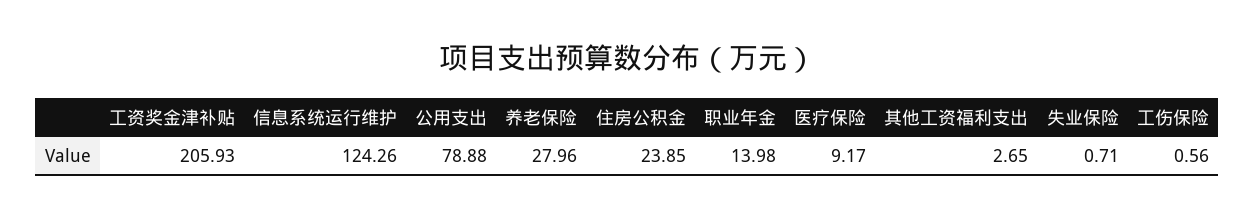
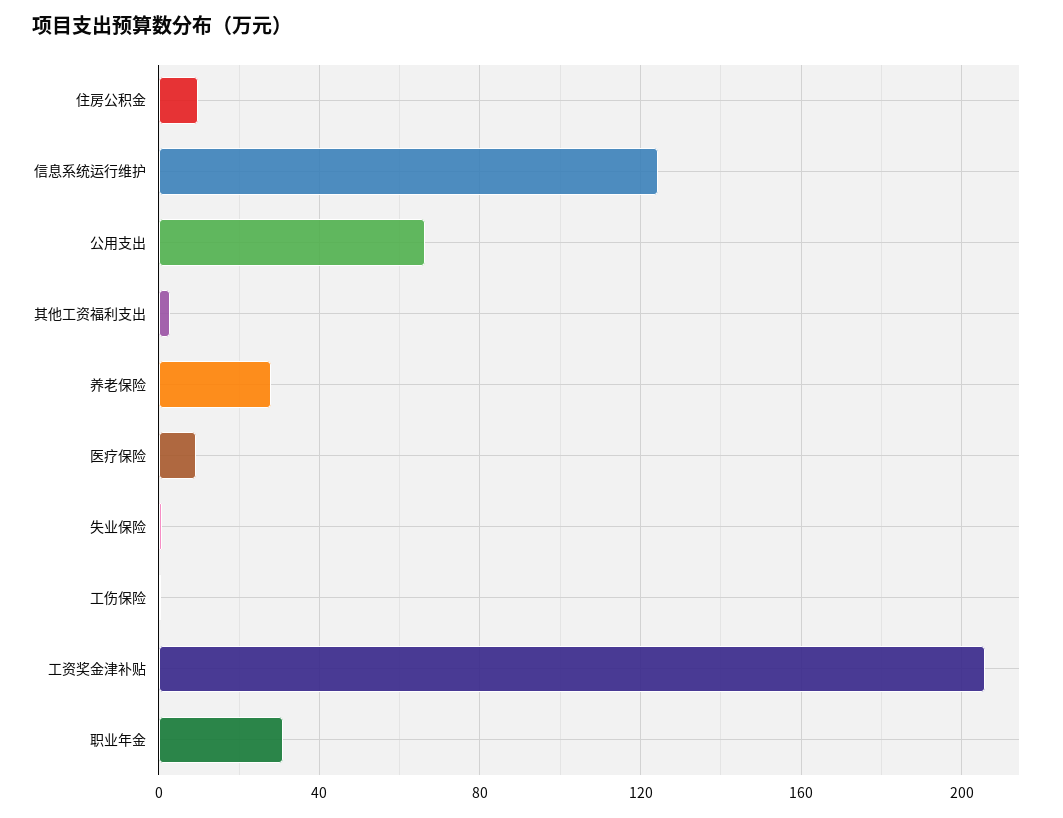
公用支出: 78.88 -> 65
住房公积金: 23.85 -> 10
职业年金: 13.98 -> 30

